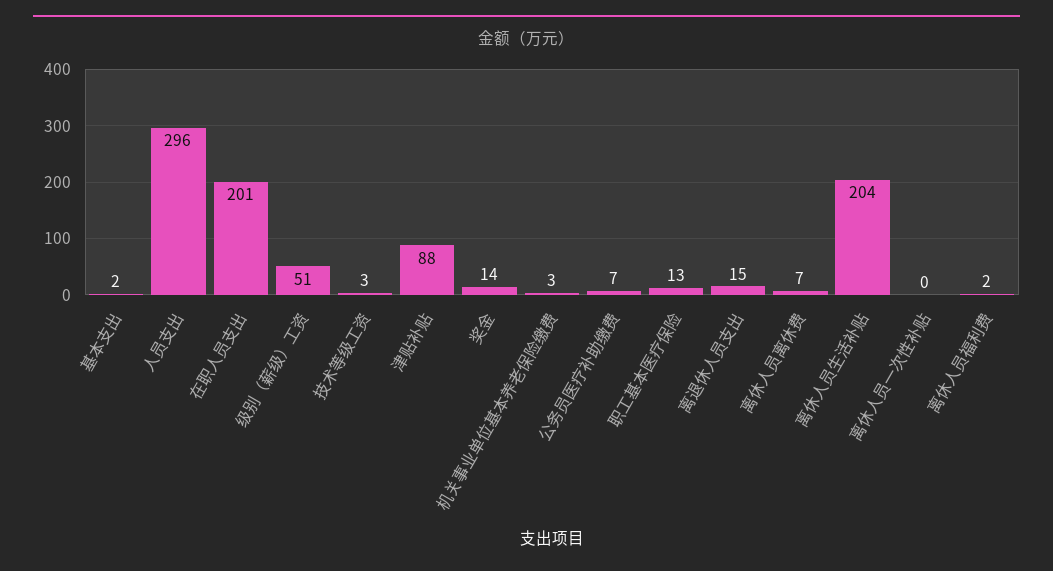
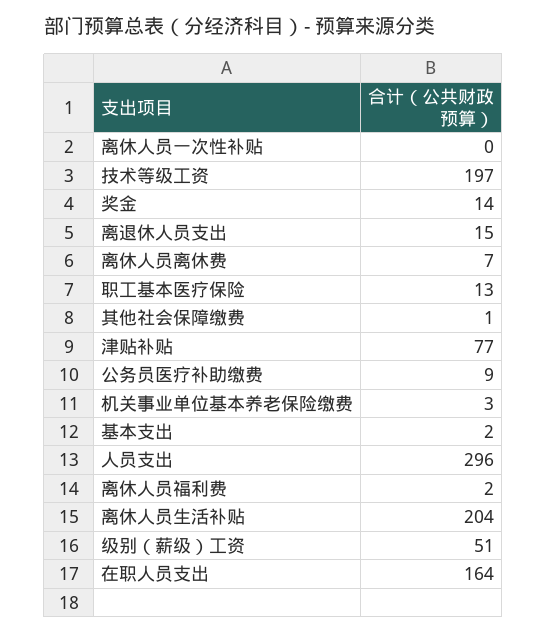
在职人员支出: 201 -> 164
技术等级工资: 3 -> 197
津贴补贴: 88 -> 77
公务员医疗补助缴费: 7 -> 9
其他社会保障缴费: none -> 1

